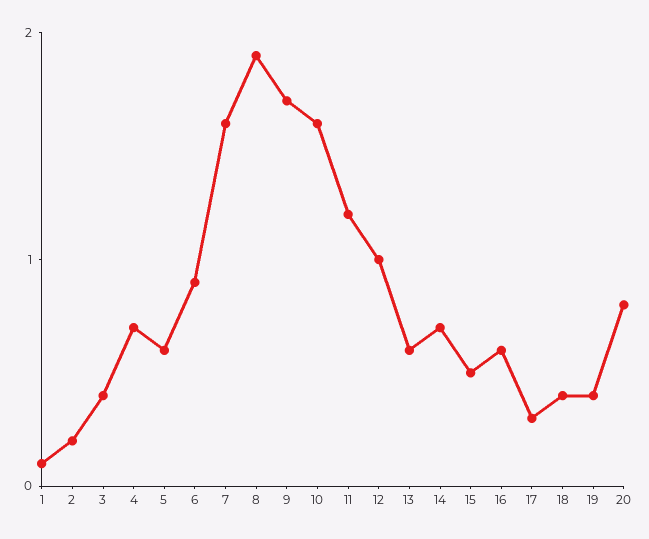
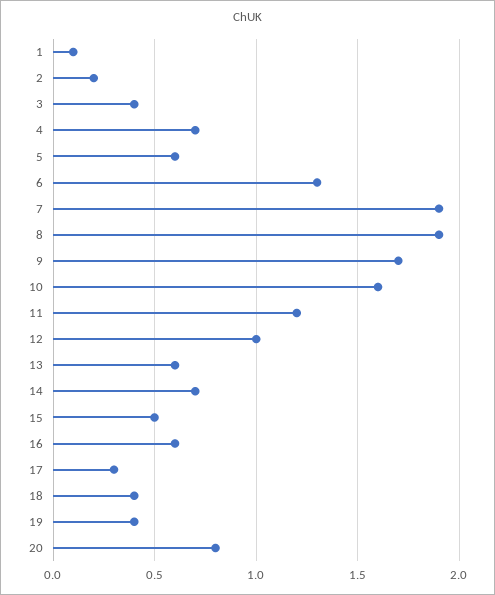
6: 0.9 -> 1.3
7: 1.6 -> 1.9

